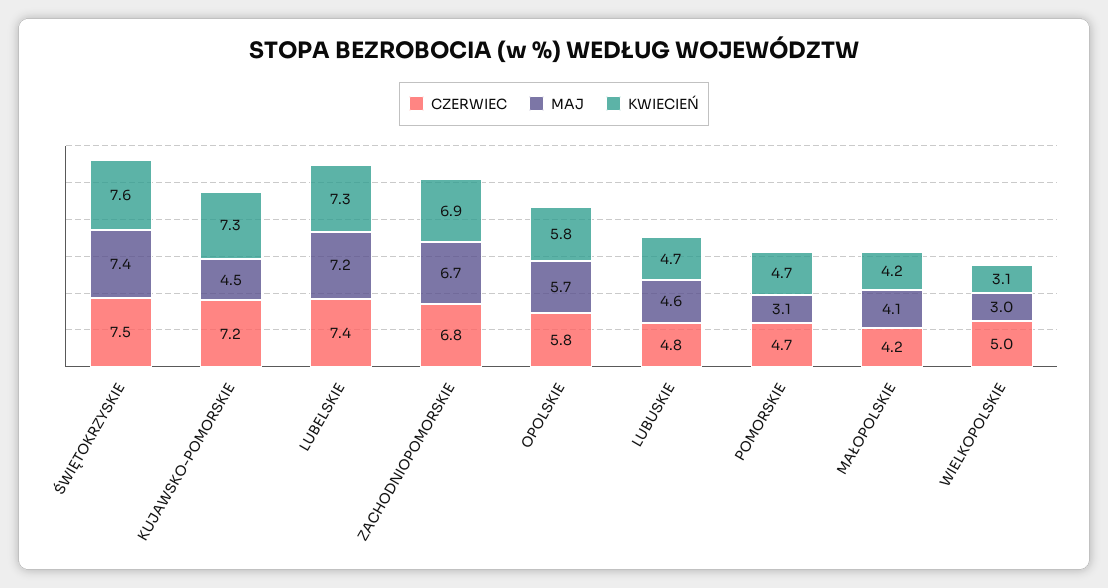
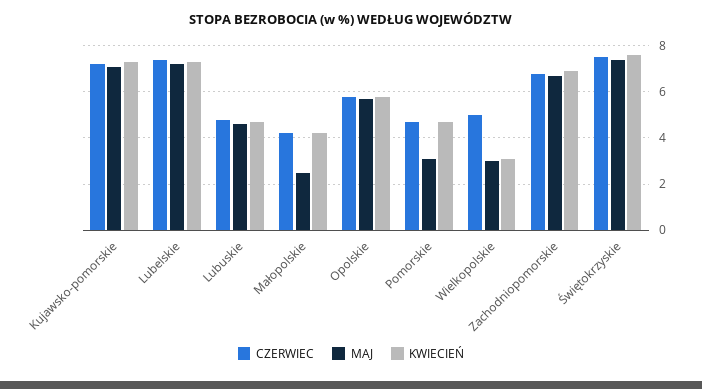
MAJ, KUJAWSKO-POMORSKIE: 4.5 -> 7
MAJ, MAŁOPOLSKIE: 4.1 -> 2.5

